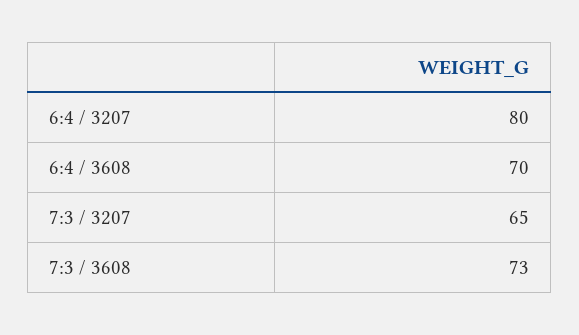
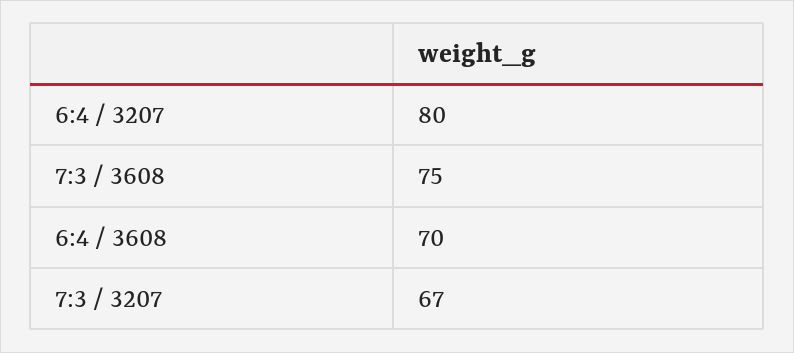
7:3 / 3207: 65 -> 67
7:3 / 3608: 73 -> 75

